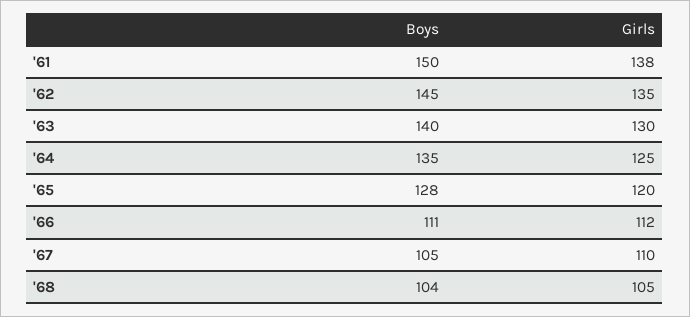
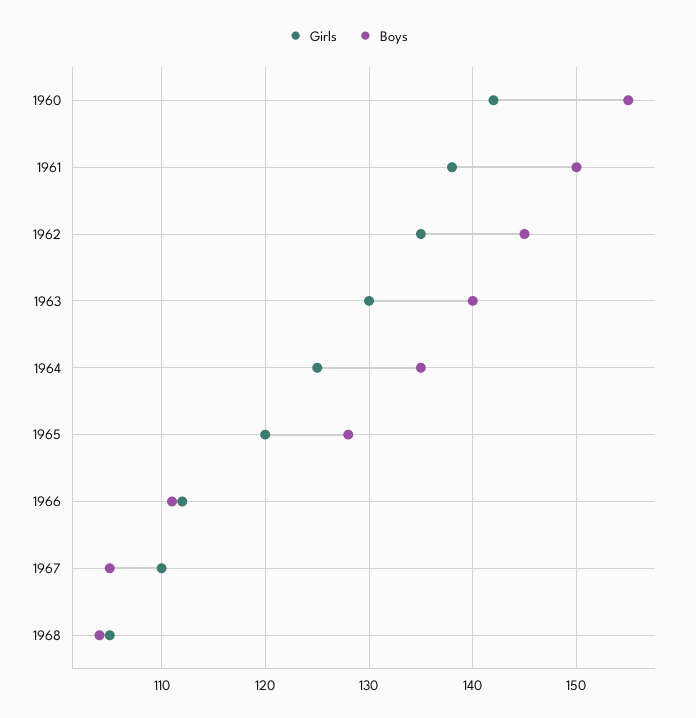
Girls, 1960: none -> 142
Boys, 1960: none -> 155

